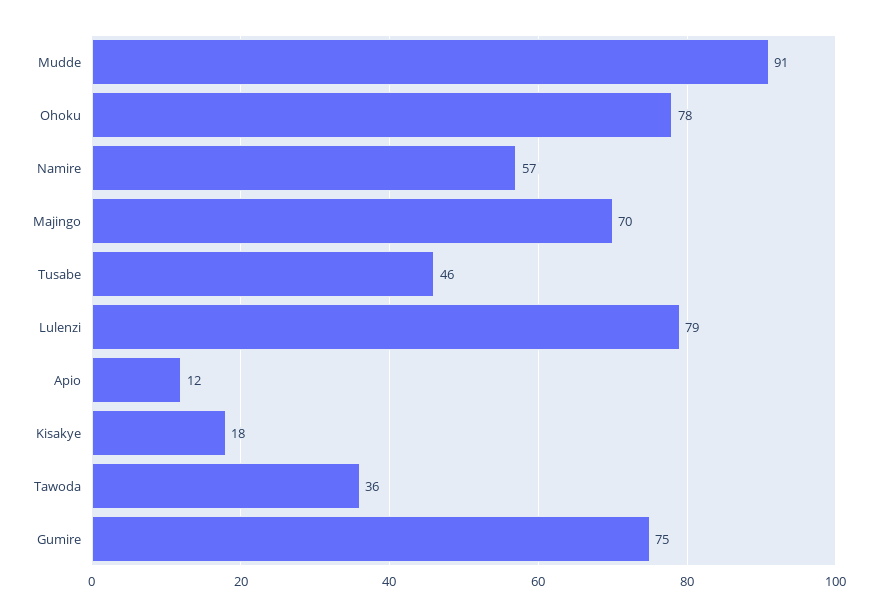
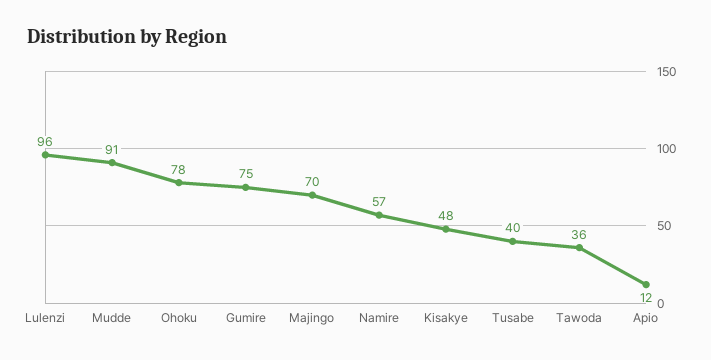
Tusabe: 46 -> 40
Lulenzi: 79 -> 96
Kisakye: 18 -> 48

